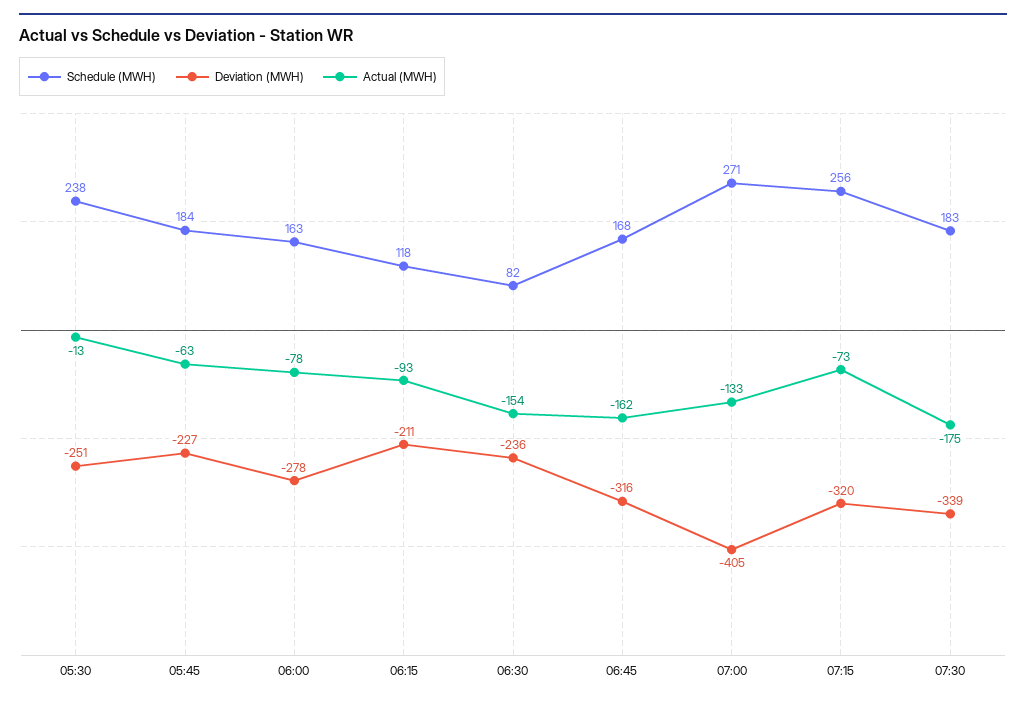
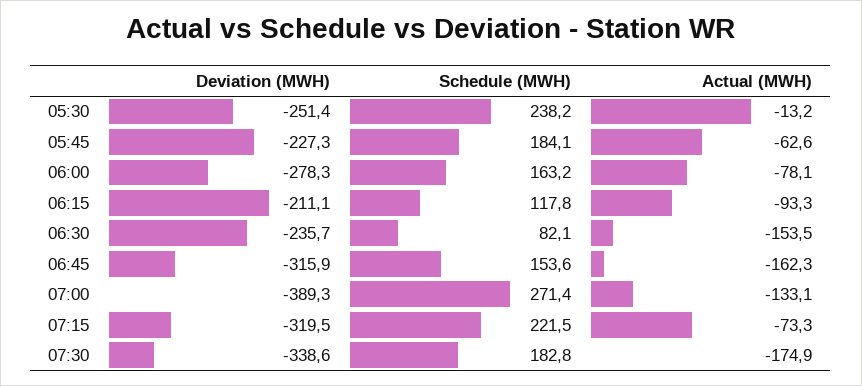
Schedule (MWH), 06:45: 168 -> 153.6
Deviation (MWH), 07:00: -405 -> -389.3
Schedule (MWH), 07:15: 256 -> 221.5

